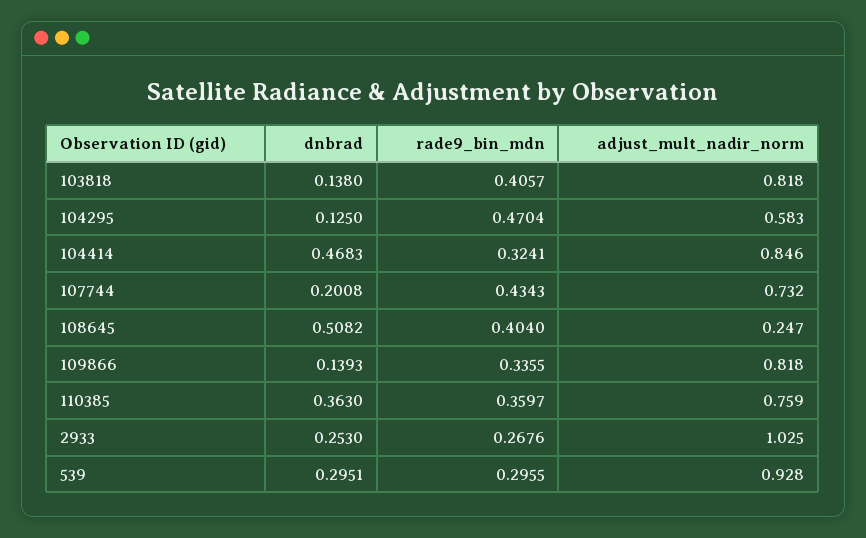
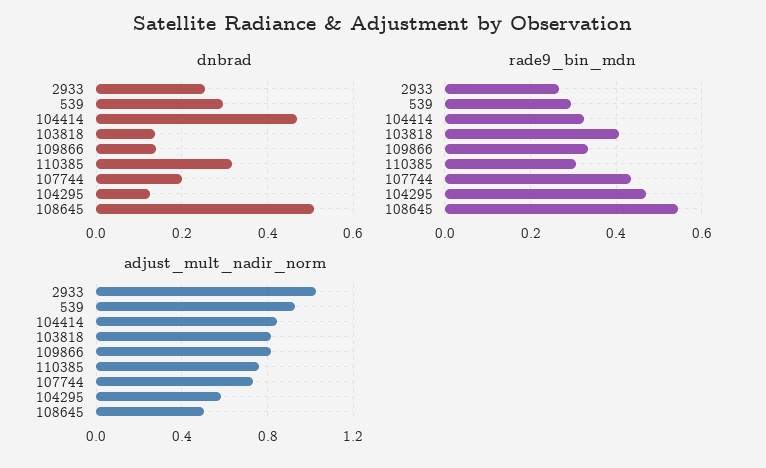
rade9_bin_mdn, 108645: 0.404 -> 0.54
adjust_mult_nadir_norm, 108645: 0.247 -> 0.5
dnbrad, 110385: 0.363 -> 0.32
rade9_bin_mdn, 110385: 0.3597 -> 0.3

